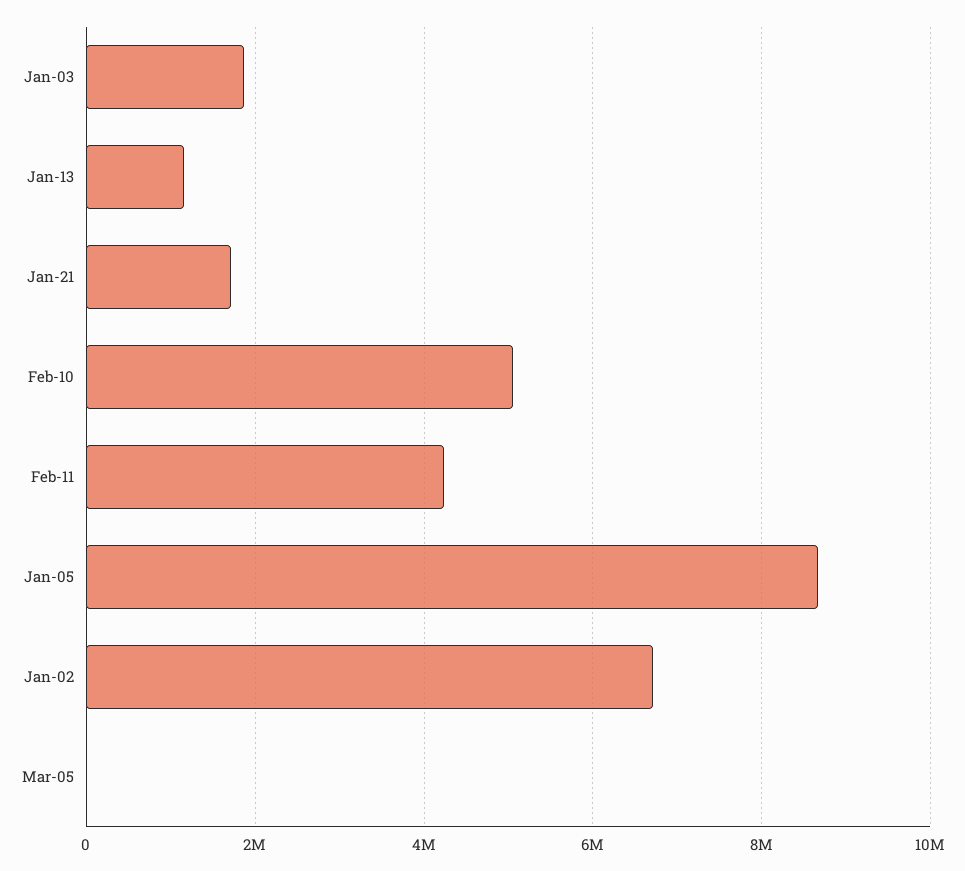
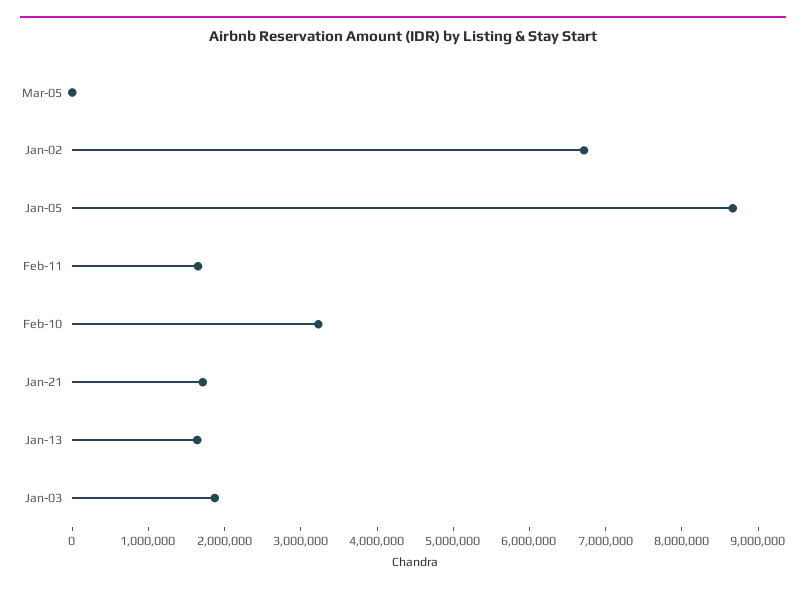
Jan-13: 1200000 -> 1600000
Feb-10: 5000000 -> 3200000
Feb-11: 4200000 -> 1600000

